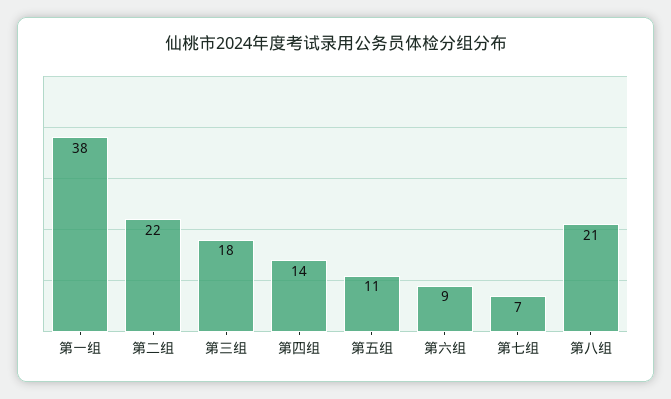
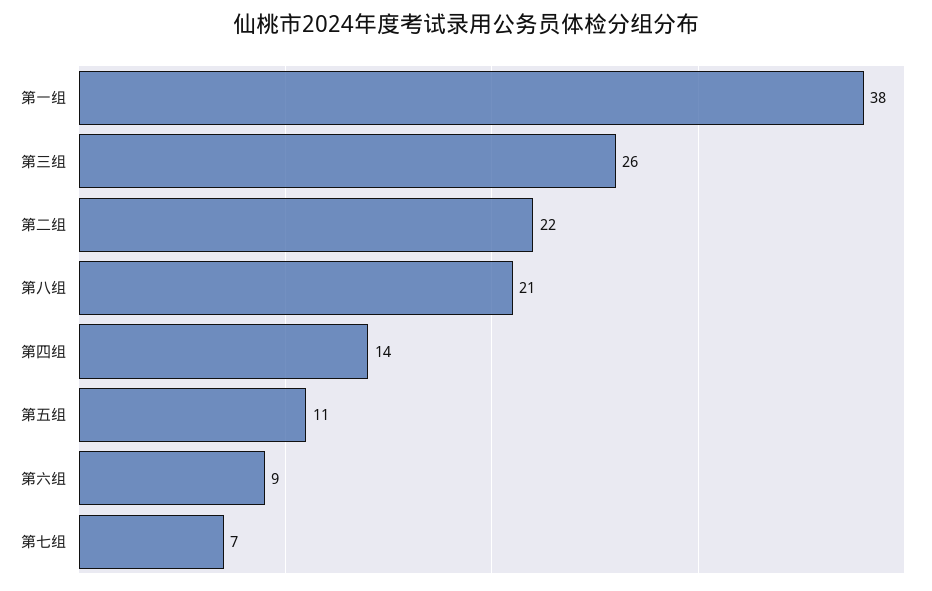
第三组: 18 -> 26

